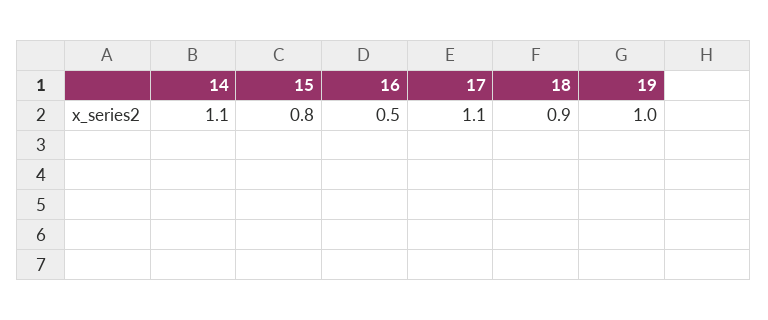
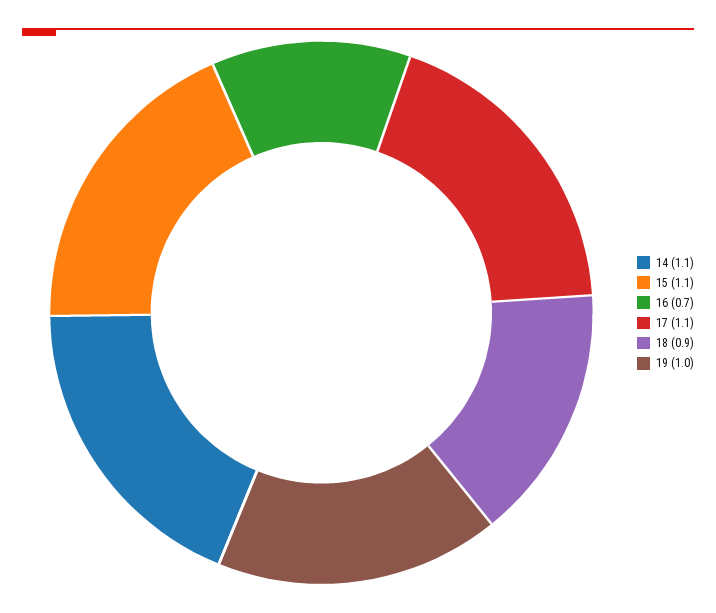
15: 0.8 -> 1.1
16: 0.5 -> 0.7

